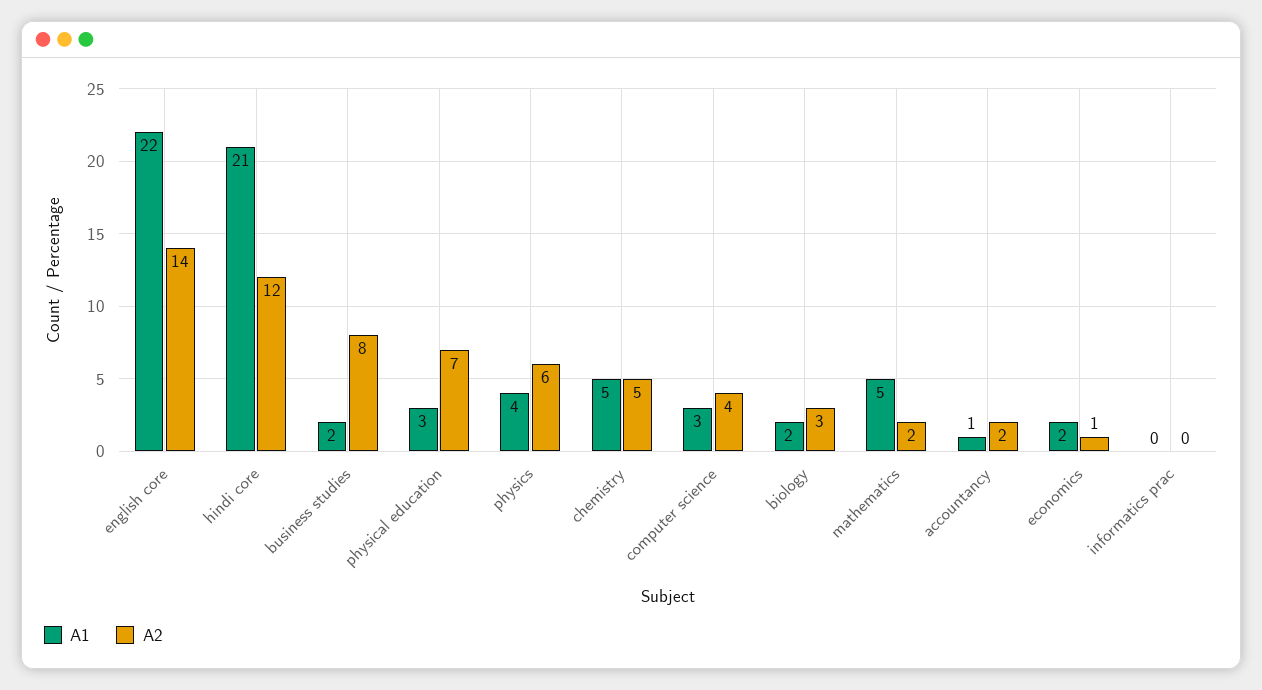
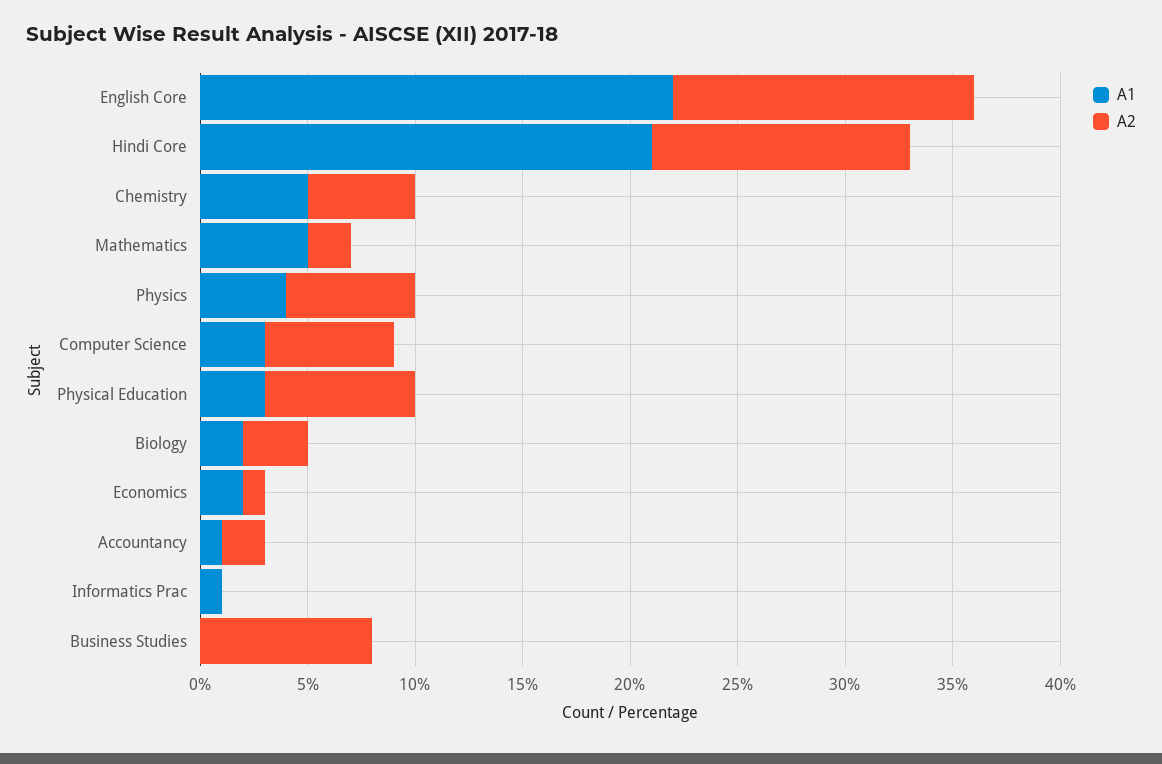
A1, business studies: 2 -> 0
A2, computer science: 4 -> 6
A1, informatics prac: 0 -> 1

